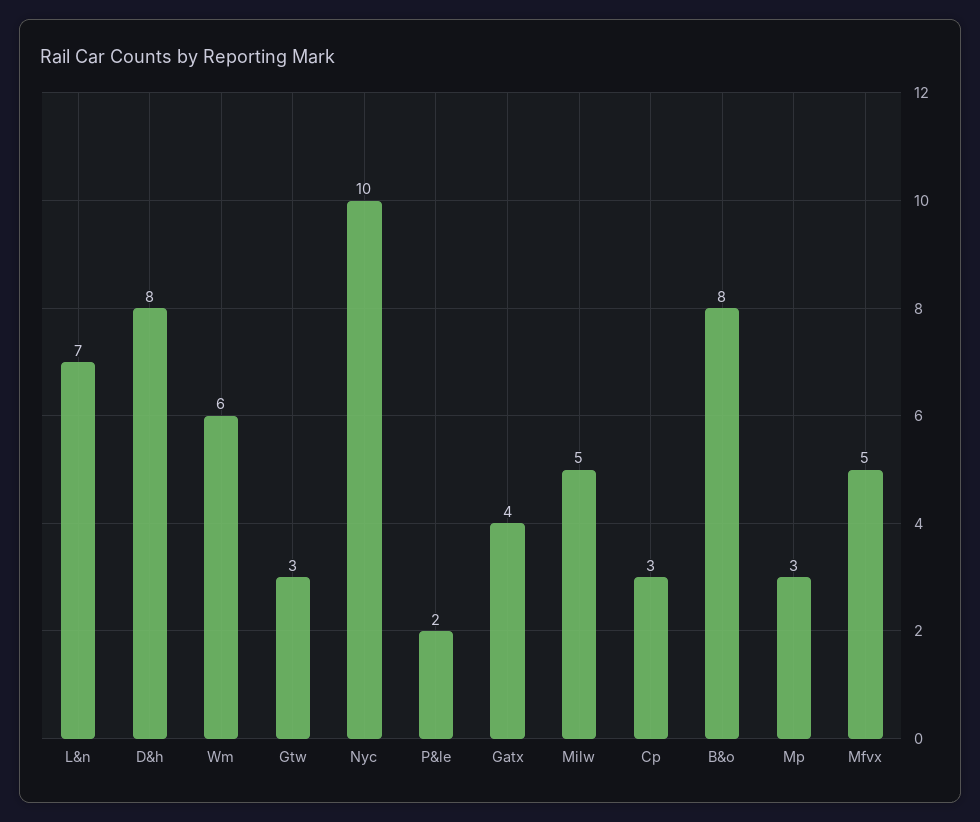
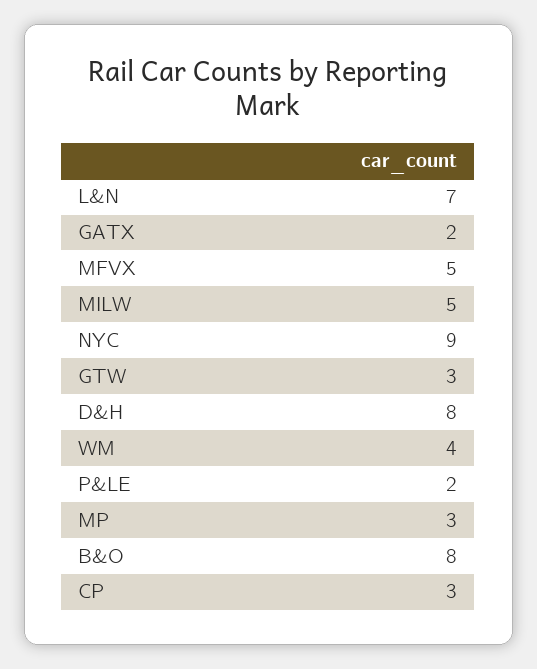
Wm: 6 -> 4
Nyc: 10 -> 9
Gatx: 4 -> 2

